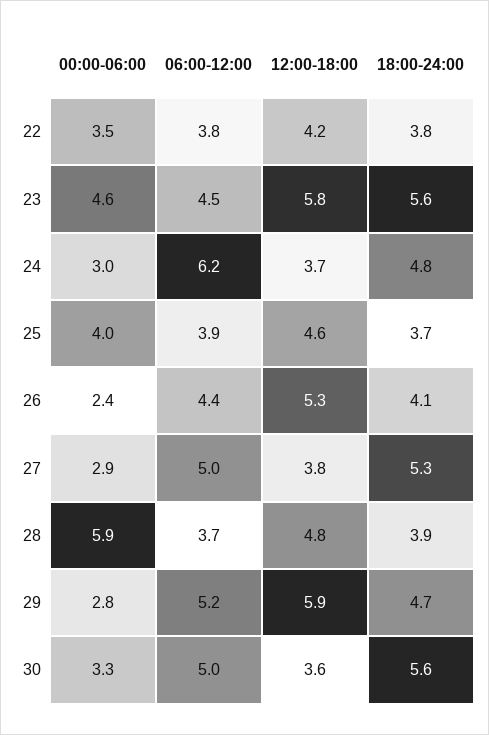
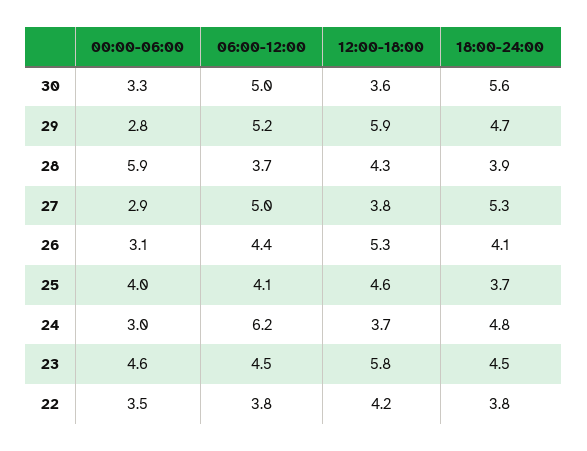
18:00-24:00, 23: 5.6 -> 4.5
06:00-12:00, 25: 3.9 -> 4.1
00:00-06:00, 26: 2.4 -> 3.1
12:00-18:00, 28: 4.8 -> 4.3

